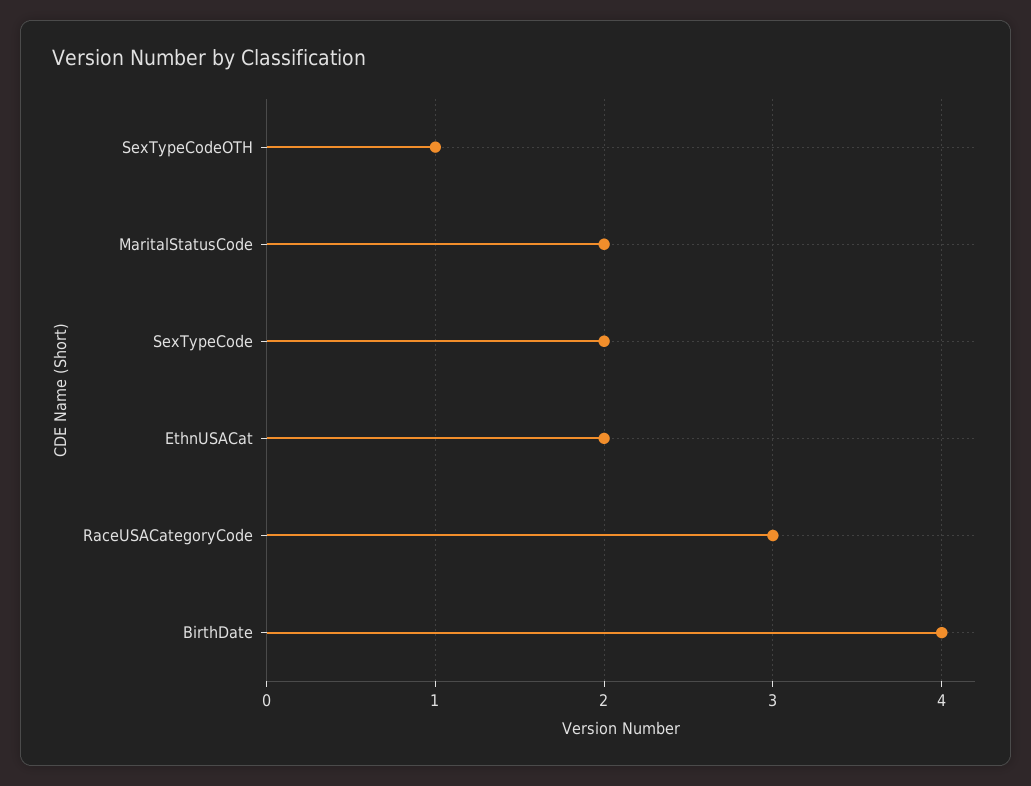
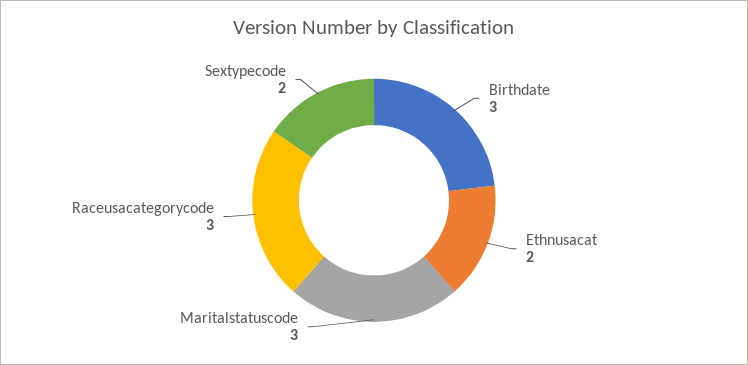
SexTypeCodeOTH: 1 -> none
MaritalStatusCode: 2 -> 3
BirthDate: 4 -> 3

